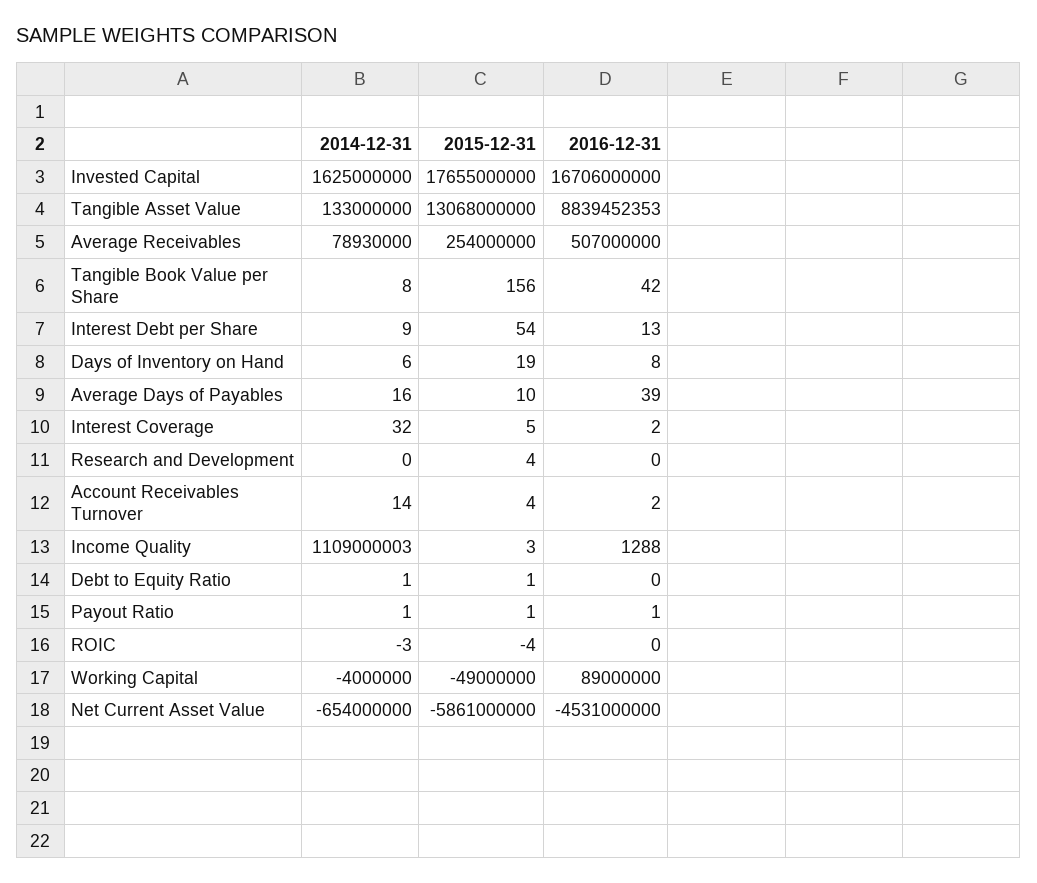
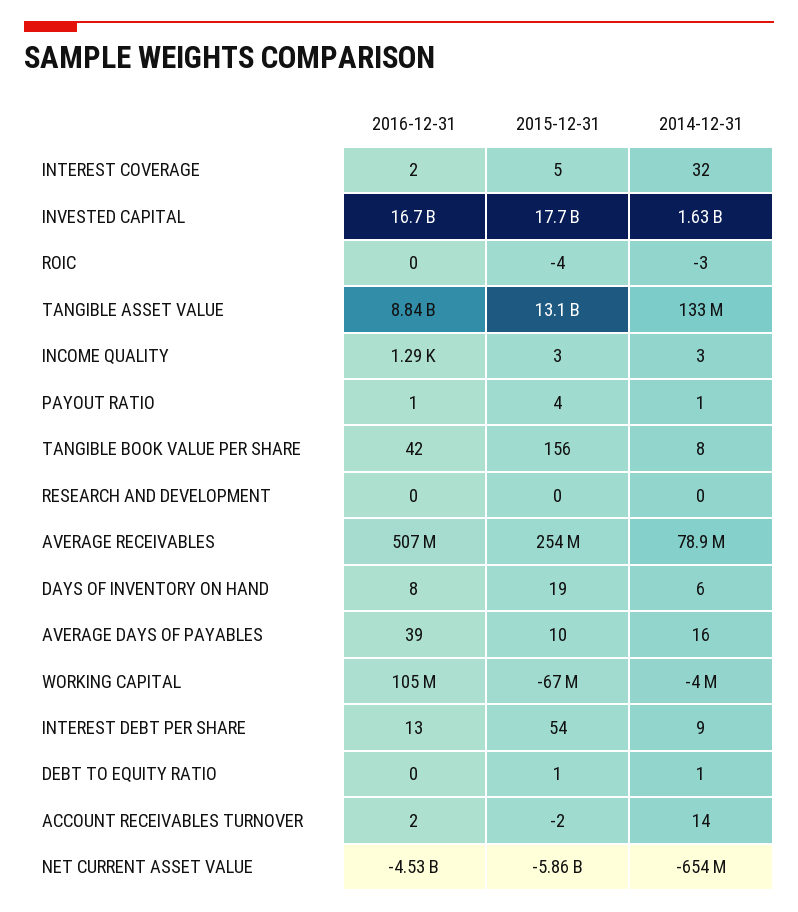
2015-12-31, Research and Development: 4 -> 0
2015-12-31, Account Receivables Turnover: 4 -> -2
2014-12-31, Income Quality: 1109000003 -> 3
2015-12-31, Payout Ratio: 1 -> 4
2015-12-31, Working Capital: -49000000 -> -67000000
2016-12-31, Working Capital: 89000000 -> 105000000

